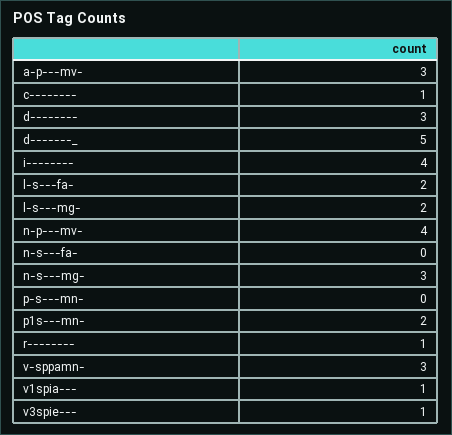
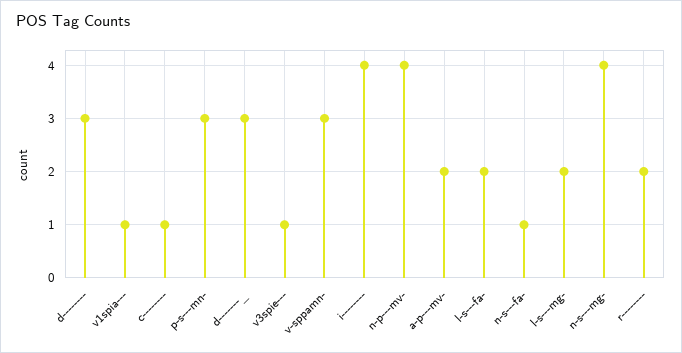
a-p---mv-: 3 -> 2
d-------_: 5 -> 3
n-s---fa-: 0 -> 1
n-s---mg-: 3 -> 4
p-s---mn-: 0 -> 3
p1s---mn-: 2 -> none
r--------: 1 -> 2

